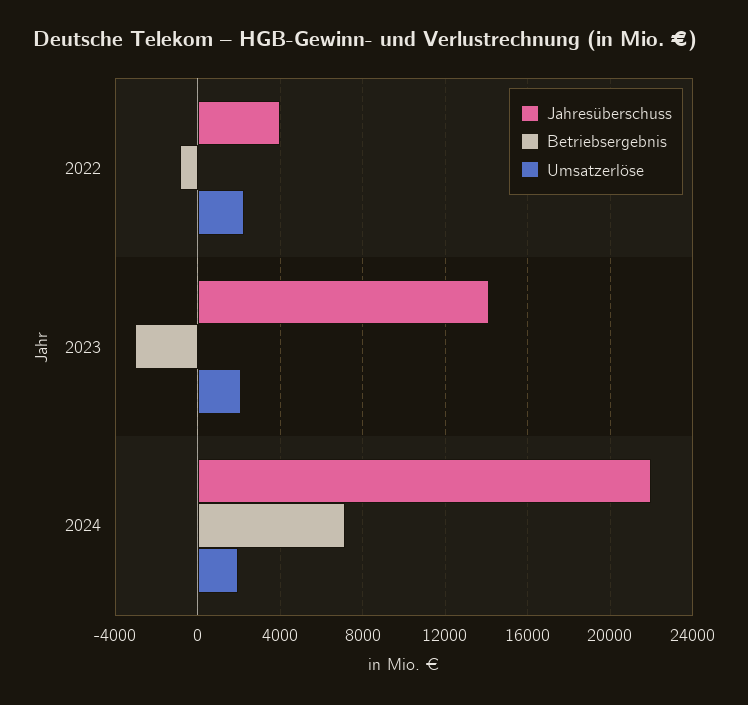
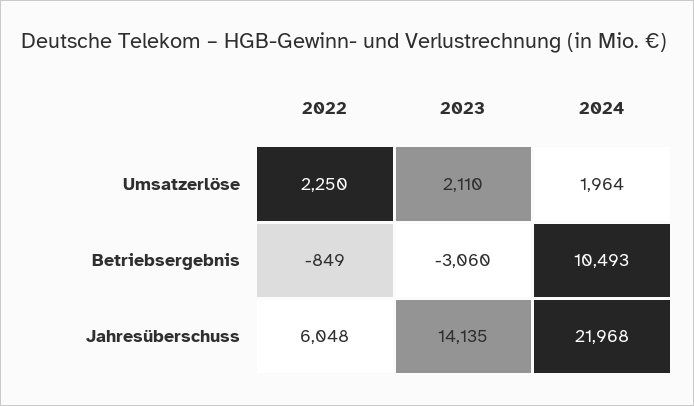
Jahresüberschuss, 2022: 4000 -> 6048
Betriebsergebnis, 2024: 7000 -> 10493

